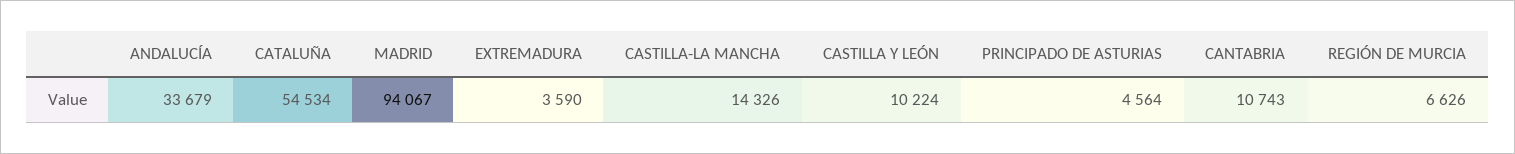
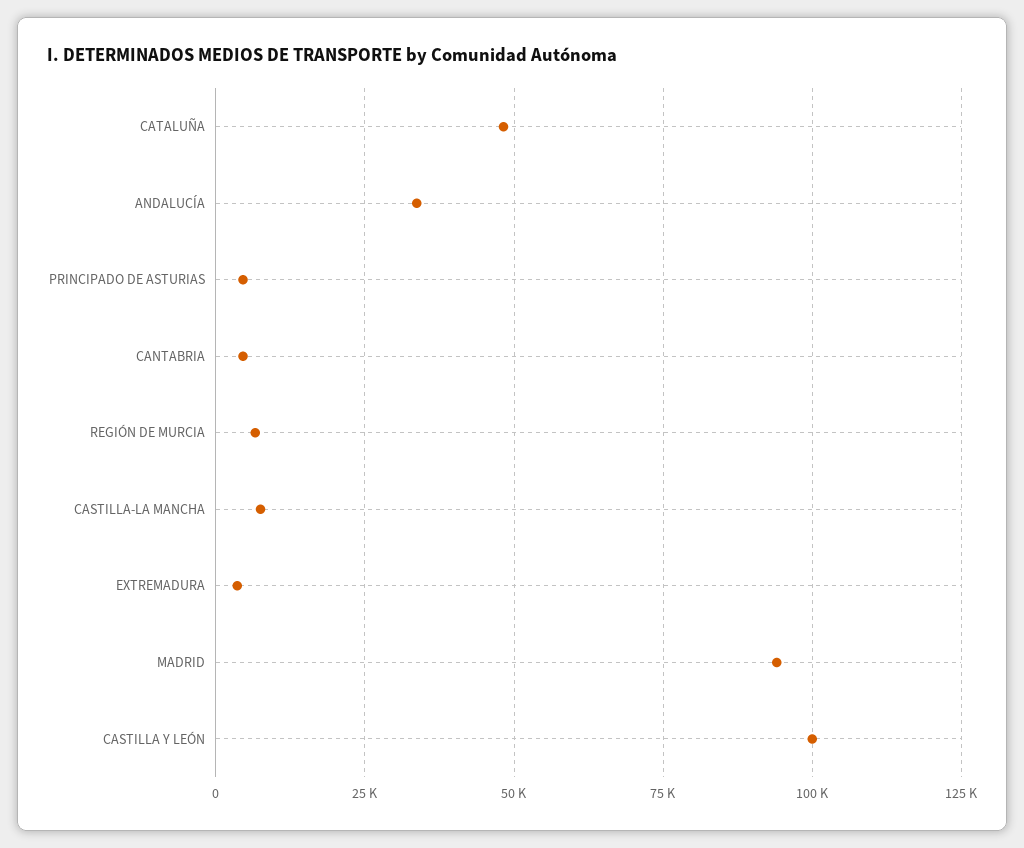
CATALUÑA: 54534 -> 47500
CASTILLA-LA MANCHA: 14326 -> 7500
CASTILLA Y LEÓN: 10224 -> 100000
CANTABRIA: 10743 -> 5000

